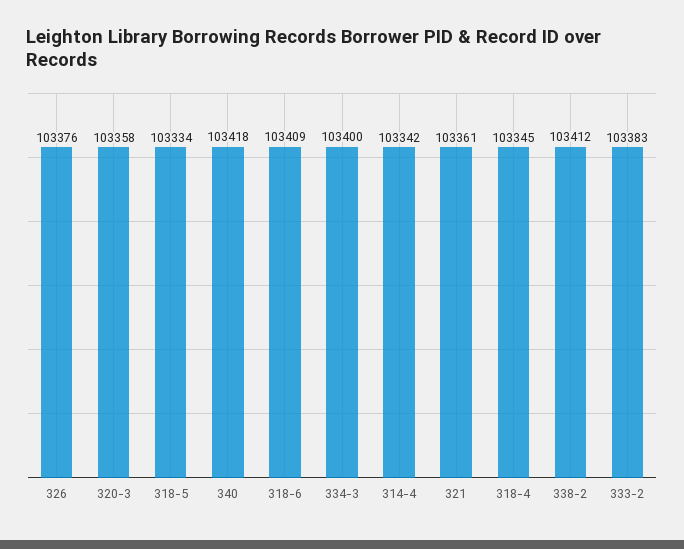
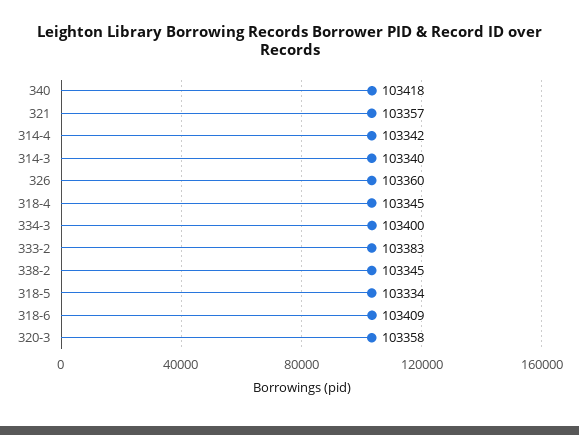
326: 103376 -> 103360
321: 103361 -> 103357
338-2: 103412 -> 103345
314-3: none -> 103340

